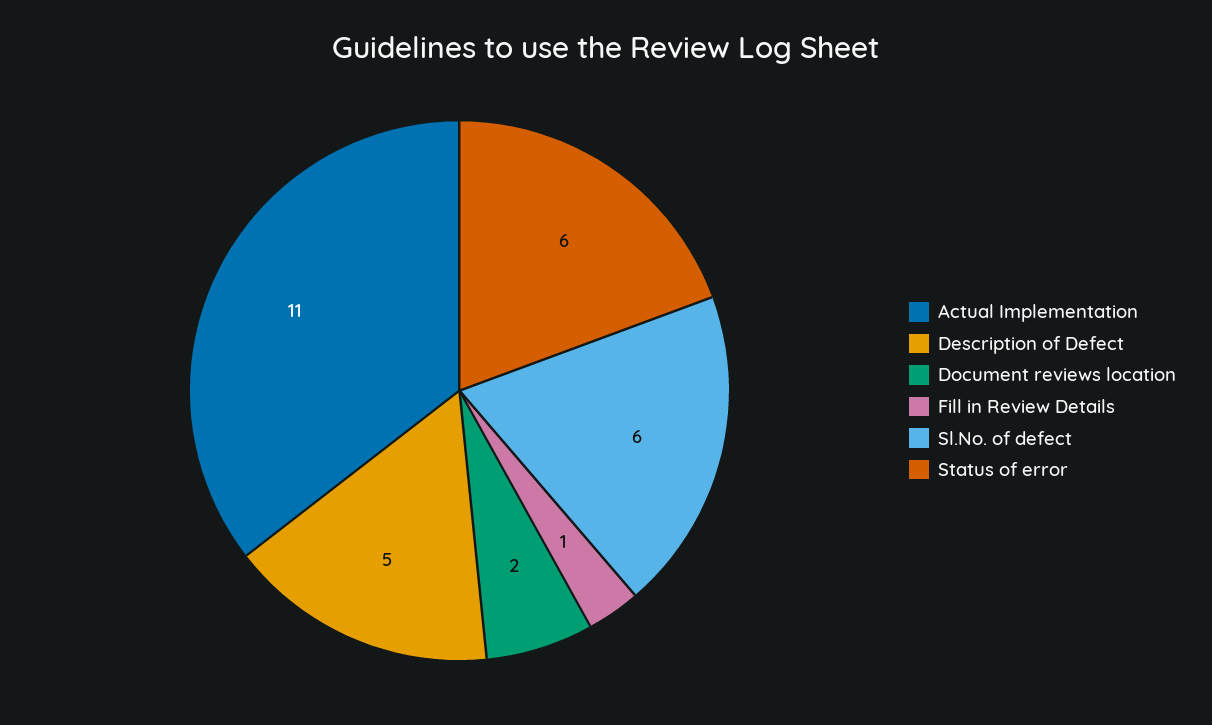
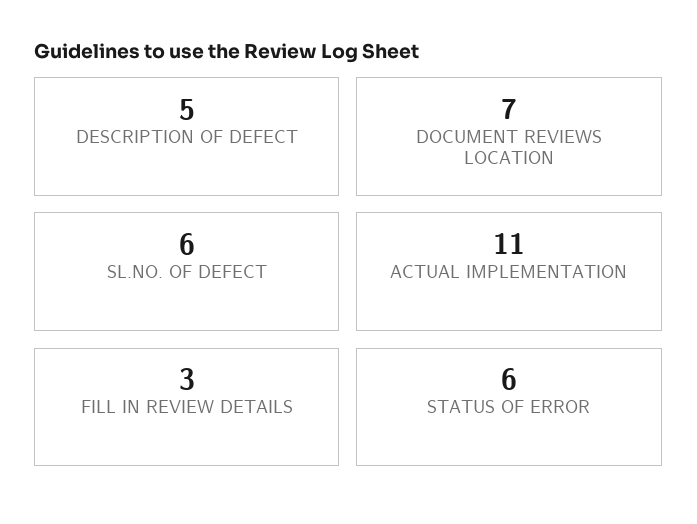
Document reviews location: 2 -> 7
Fill in Review Details: 1 -> 3

